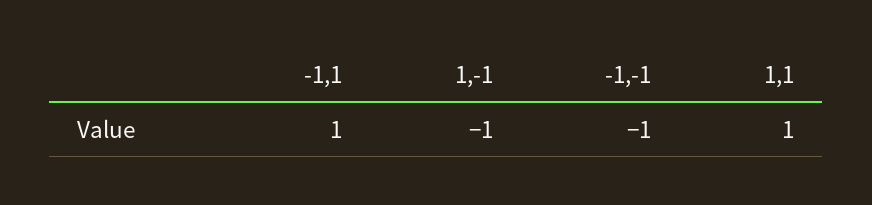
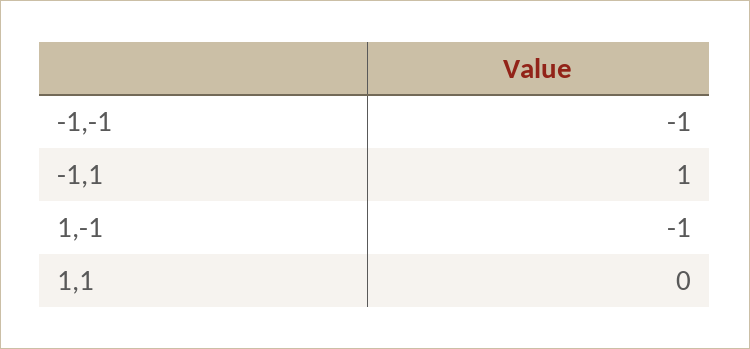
1,1: 1 -> 0

